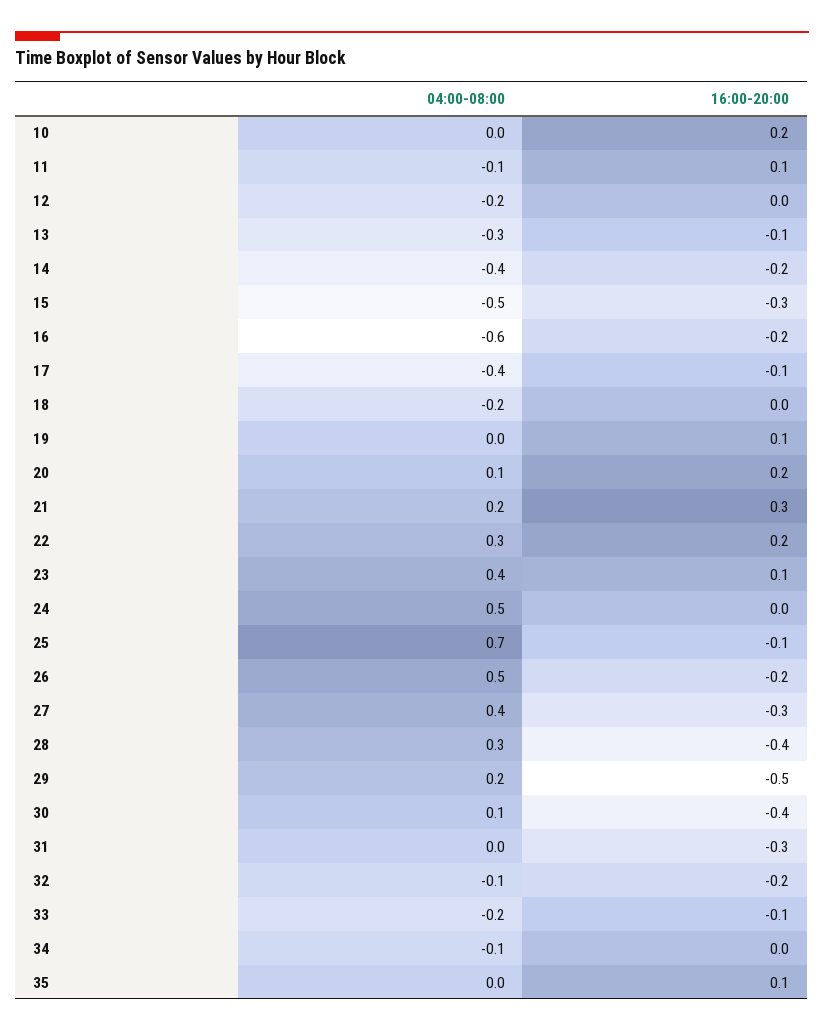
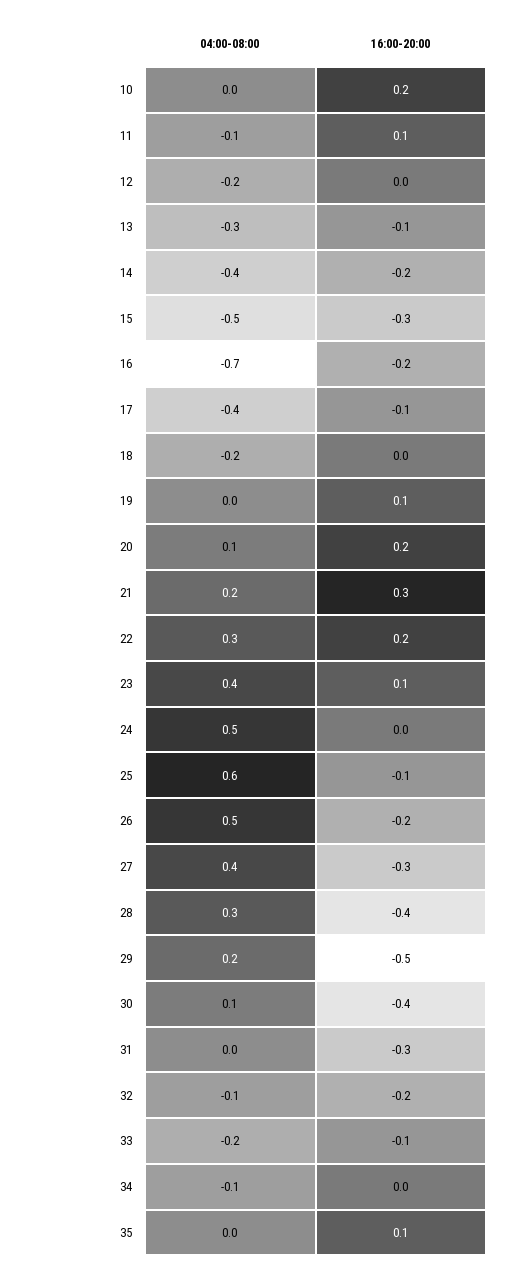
04:00-08:00, 16: -0.6 -> -0.7
04:00-08:00, 25: 0.7 -> 0.6

